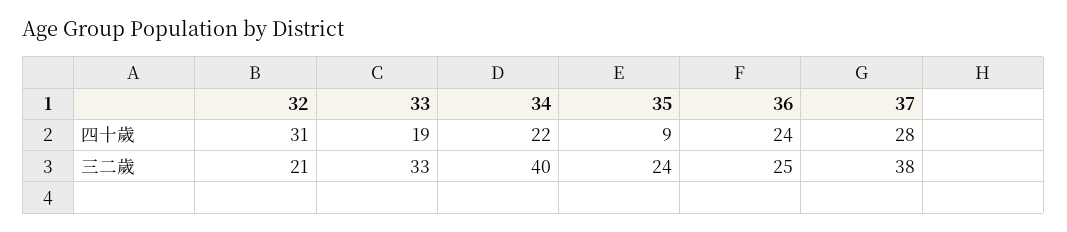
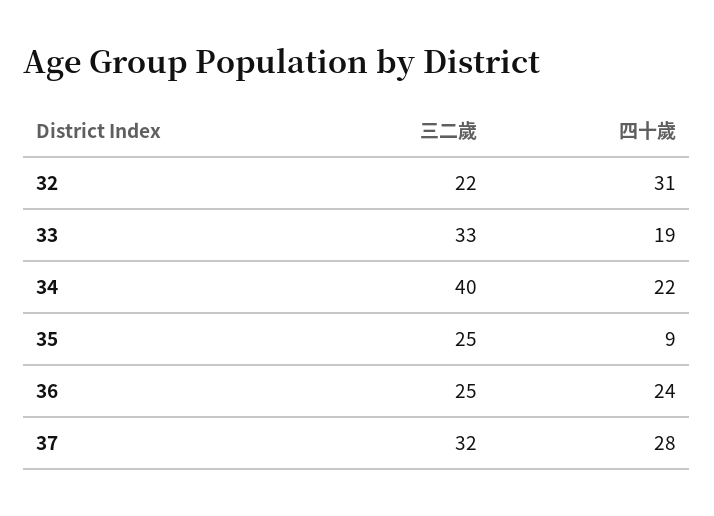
32, 三二歲: 21 -> 22
35, 三二歲: 24 -> 25
37, 三二歲: 38 -> 32

